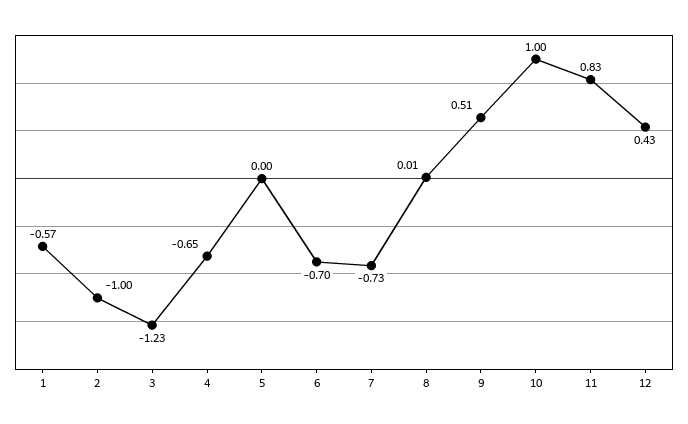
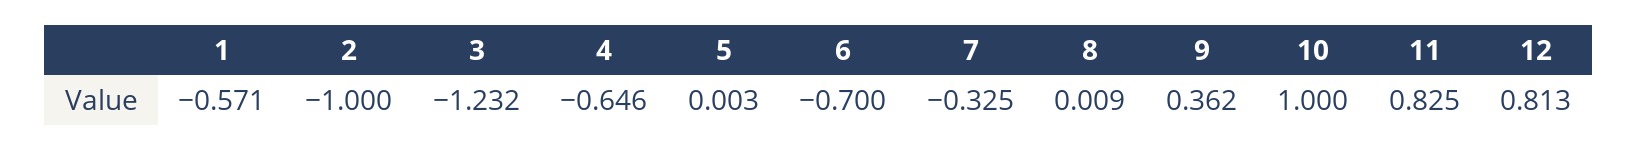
7: -0.73 -> -0.325
9: 0.51 -> 0.362
12: 0.43 -> 0.813

